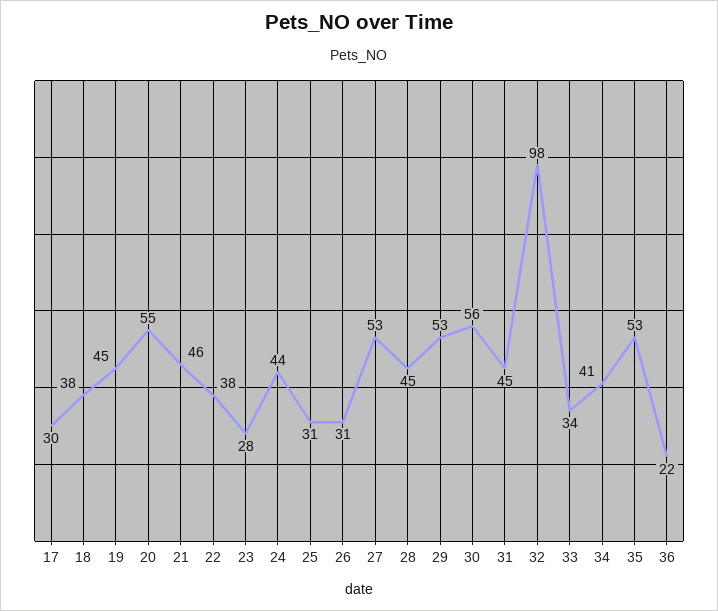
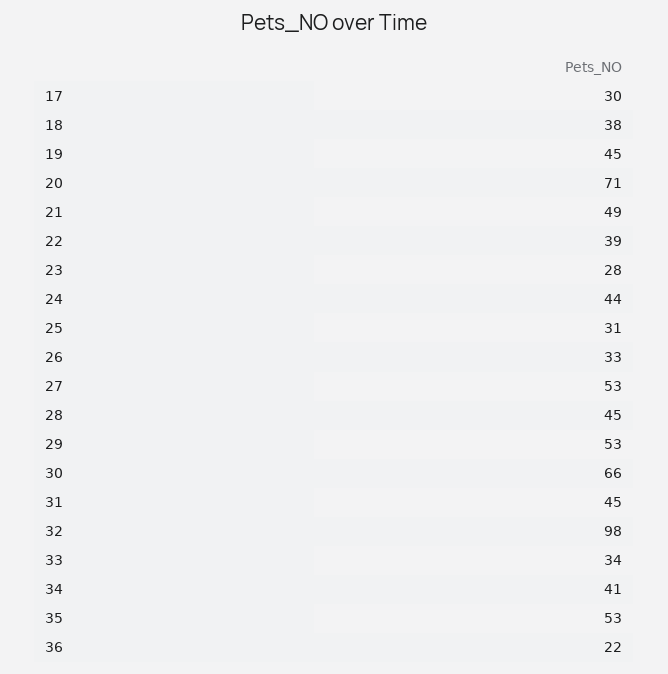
20: 55 -> 71
21: 46 -> 49
22: 38 -> 39
26: 31 -> 33
30: 56 -> 66

